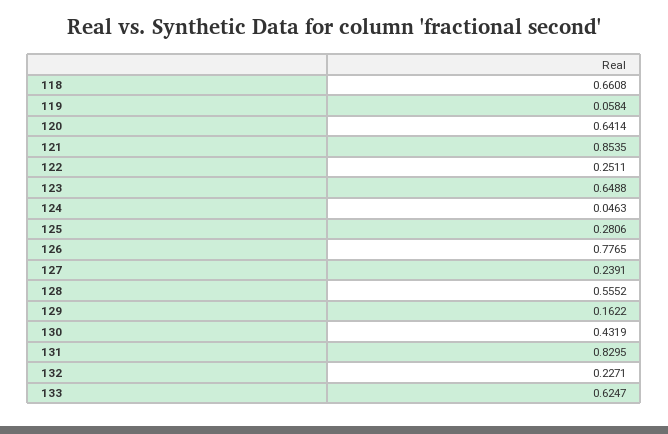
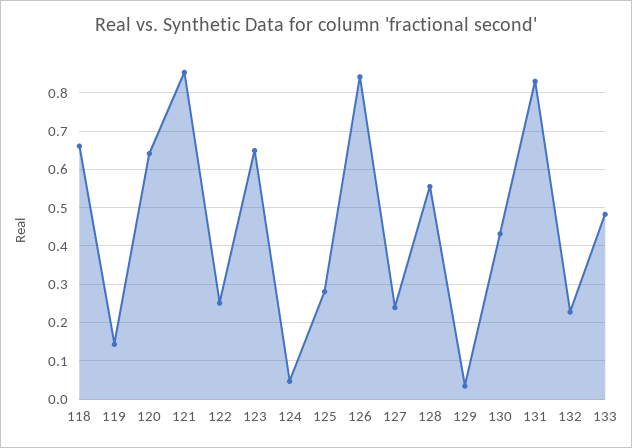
119: 0.0584 -> 0.14
126: 0.7765 -> 0.84
129: 0.1622 -> 0.04
133: 0.6247 -> 0.48

